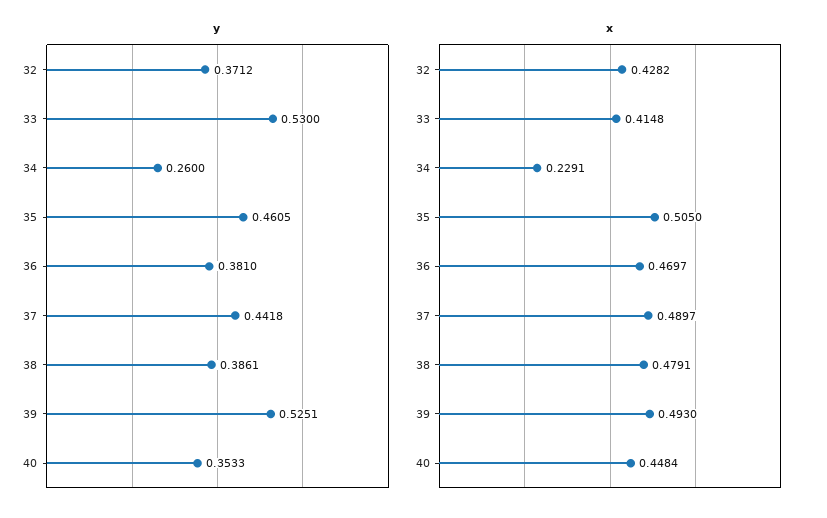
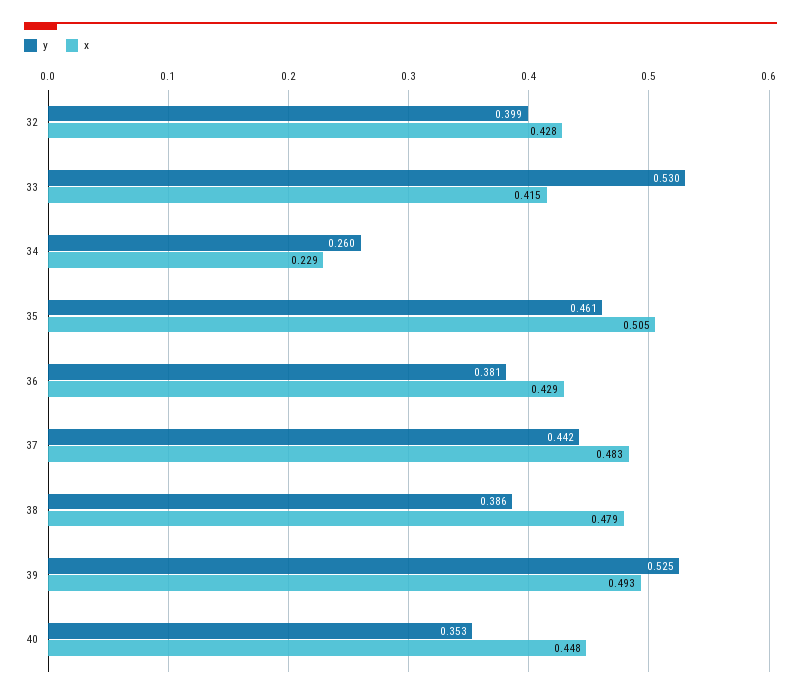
y, 32: 0.3712 -> 0.399
x, 36: 0.4697 -> 0.429
x, 37: 0.4897 -> 0.483

